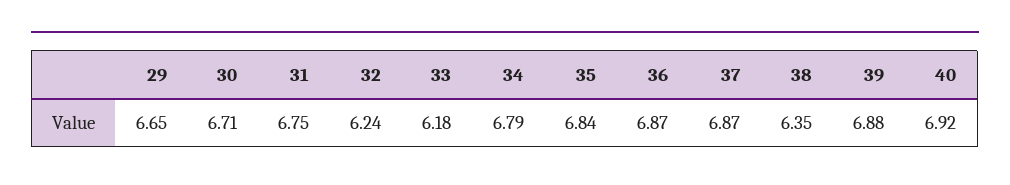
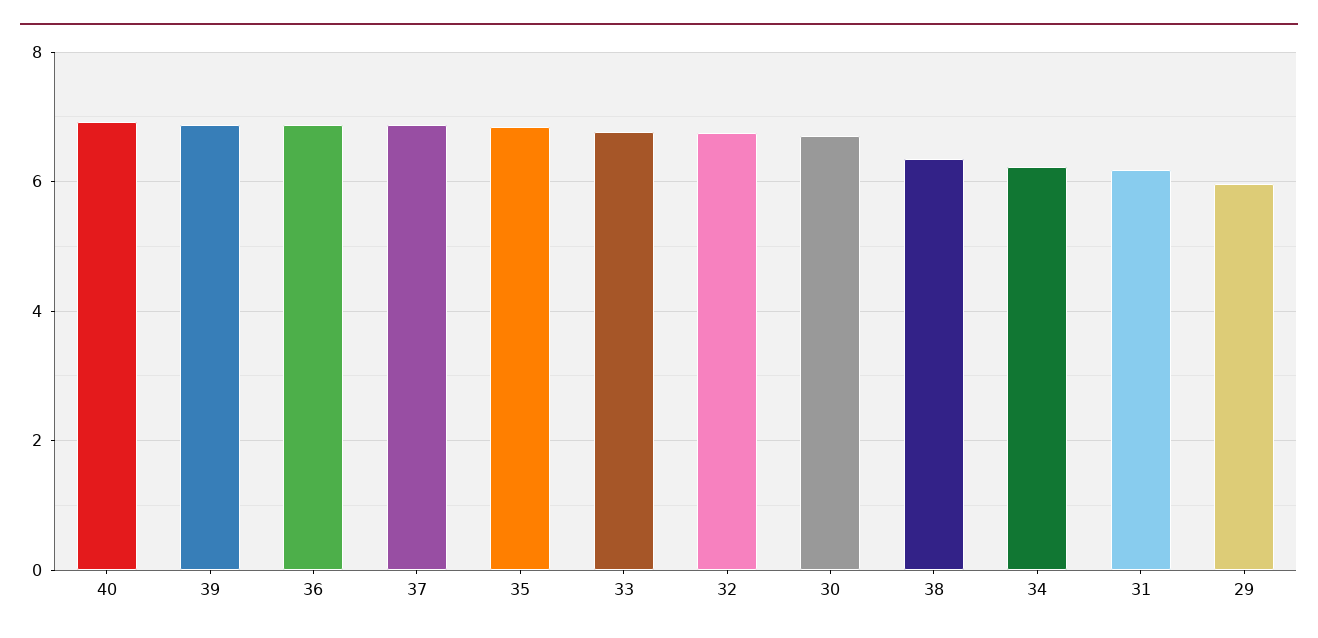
29: 6.65 -> 6
31: 6.75 -> 6.2
32: 6.24 -> 6.8
33: 6.18 -> 6.8
34: 6.79 -> 6.2

